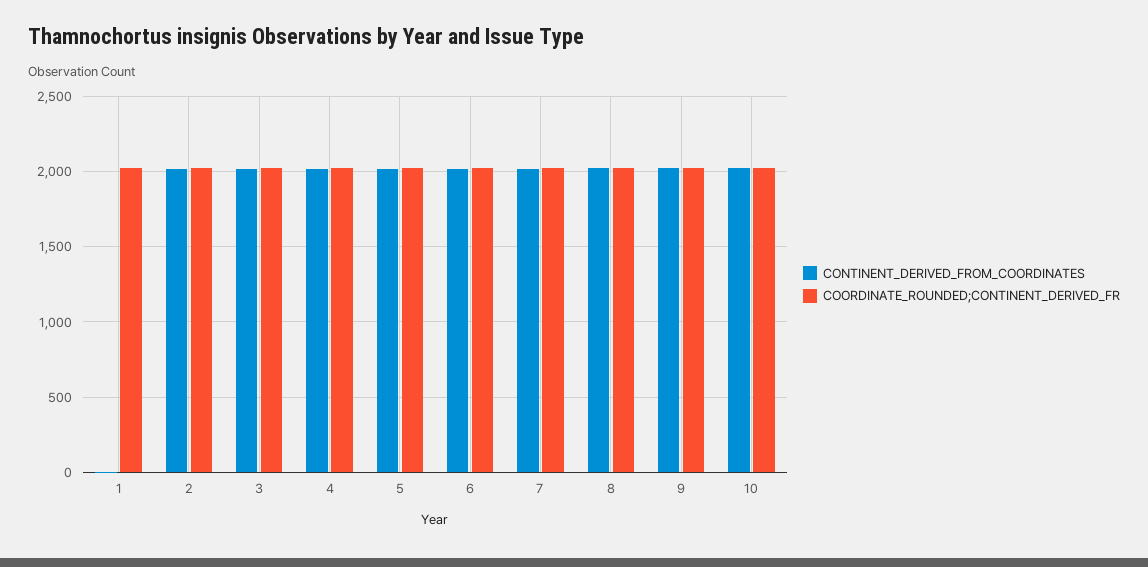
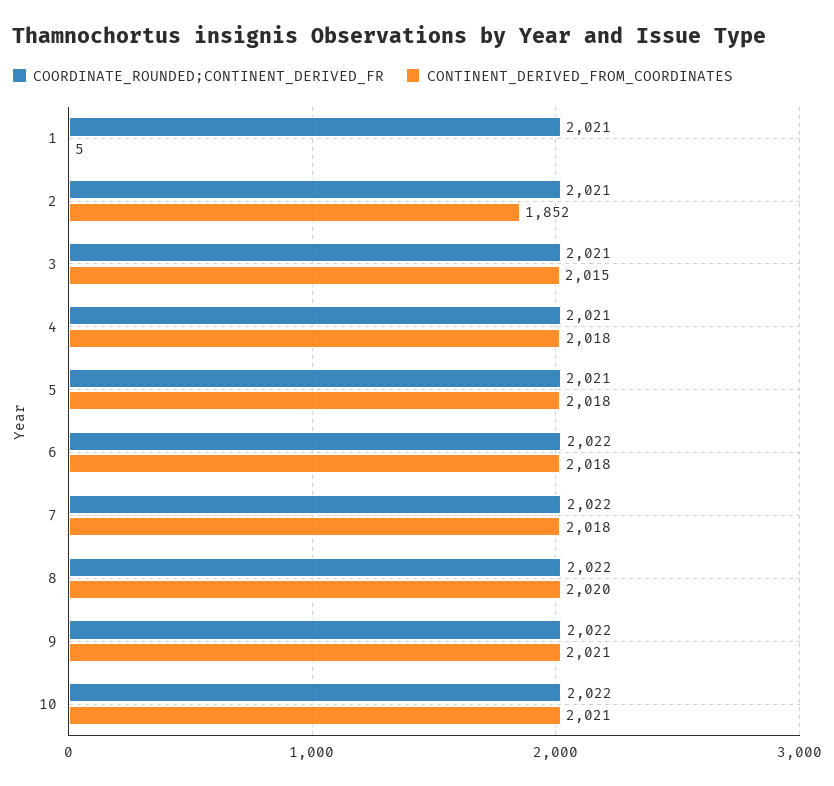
CONTINENT_DERIVED_FROM_COORDINATES, 2: 2000 -> 1852

